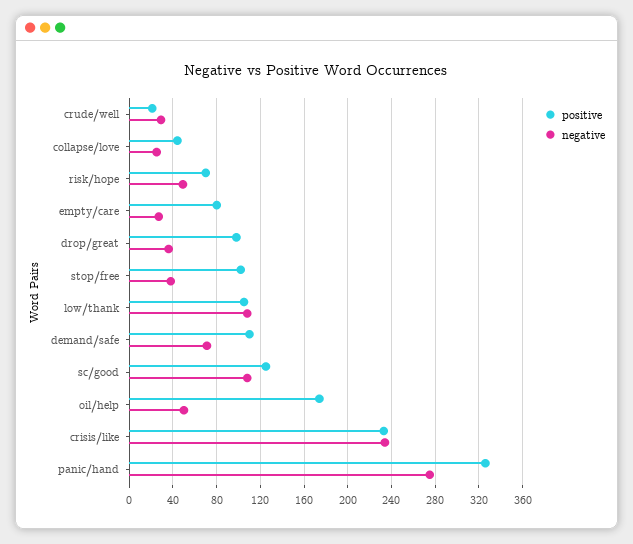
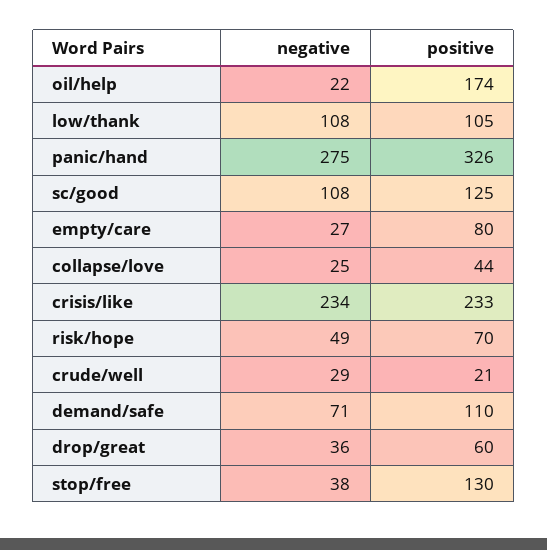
positive, drop/great: 100 -> 60
positive, stop/free: 100 -> 130
negative, oil/help: 50 -> 22

